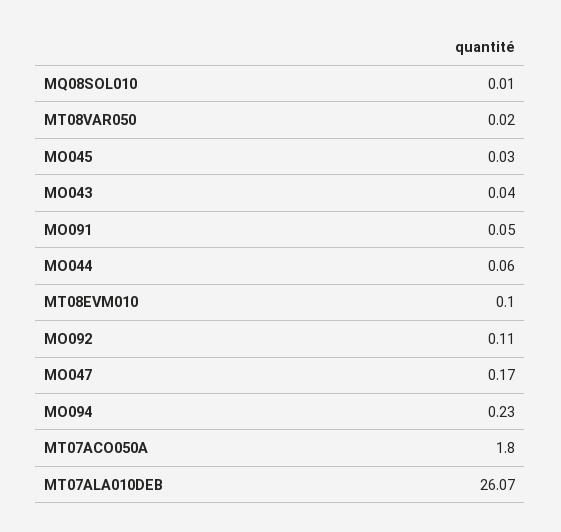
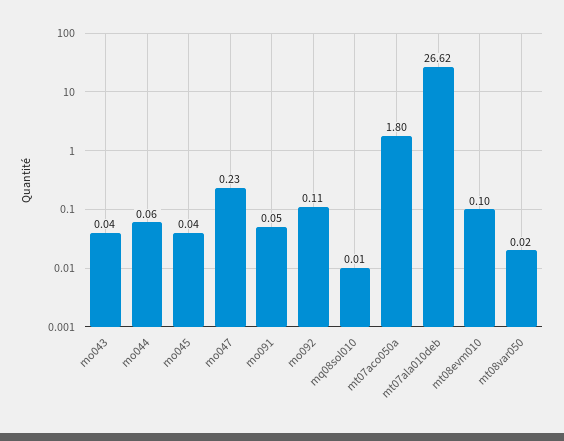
MO045: 0.03 -> 0.04
MO047: 0.17 -> 0.23
MO094: 0.23 -> none
MT07ALA010DEB: 26.07 -> 26.62

